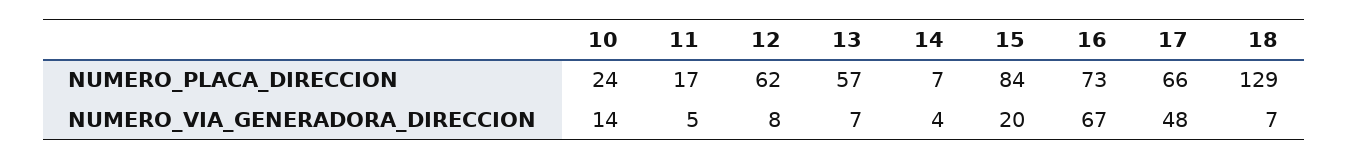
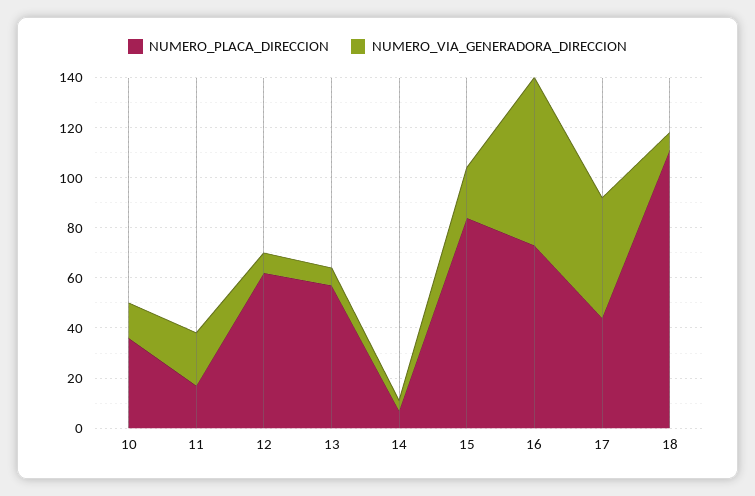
NUMERO_PLACA_DIRECCION, 10: 24 -> 35
NUMERO_PLACA_DIRECCION, 17: 66 -> 45
NUMERO_PLACA_DIRECCION, 18: 129 -> 110
NUMERO_VIA_GENERADORA_DIRECCION, 11: 5 -> 20

